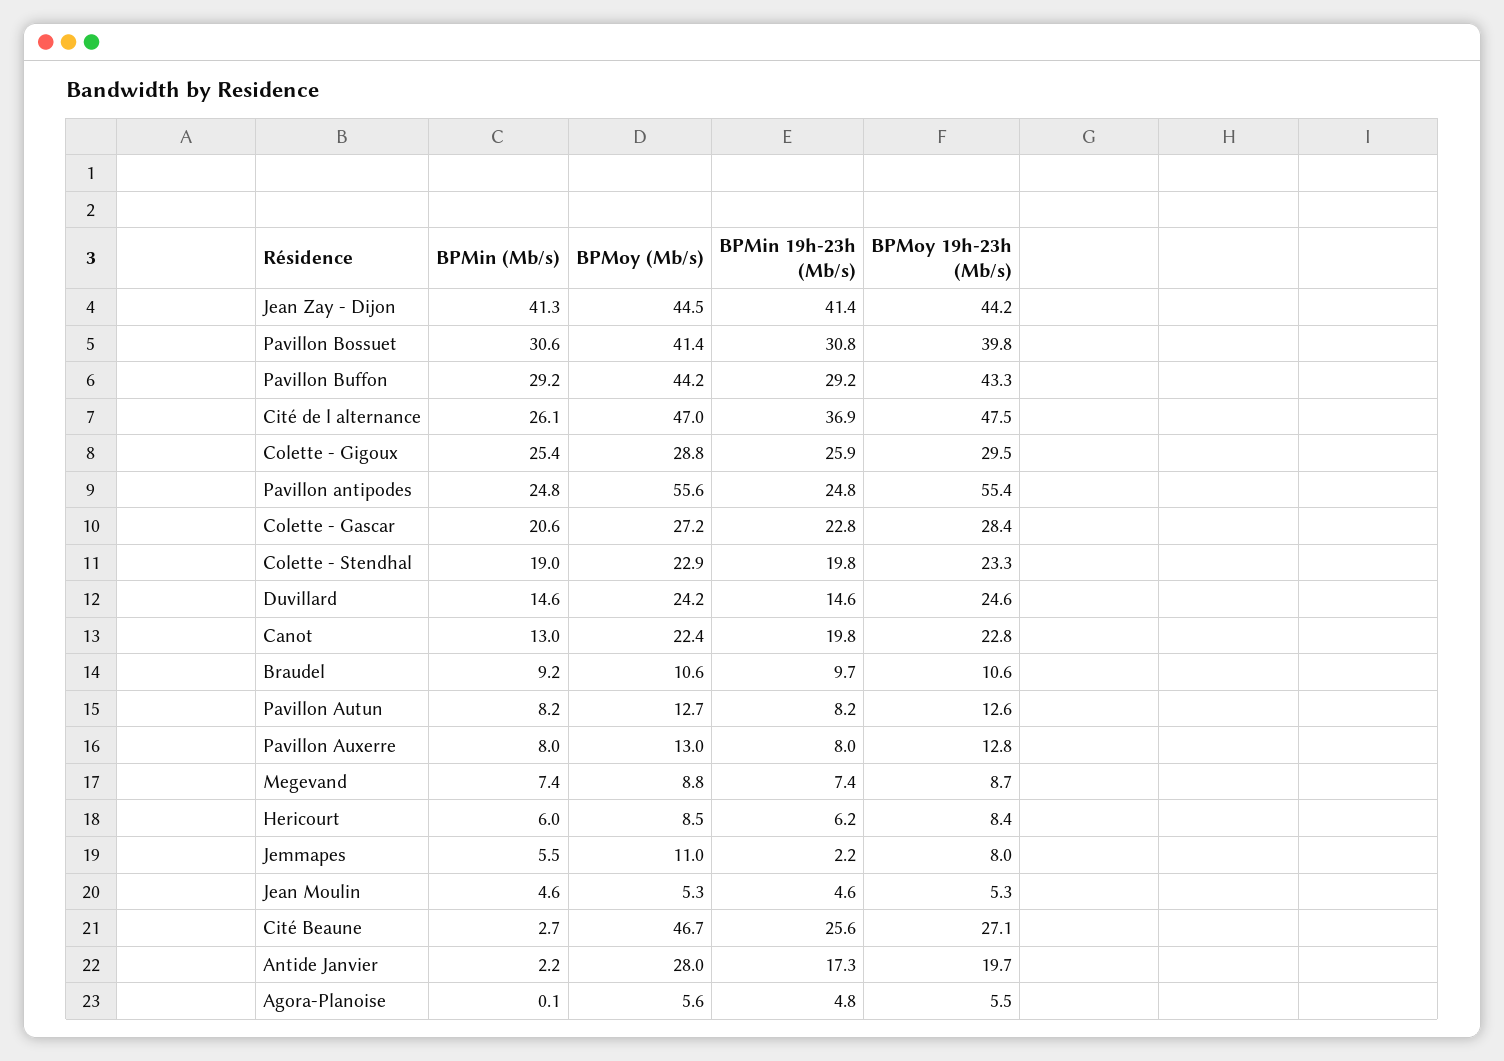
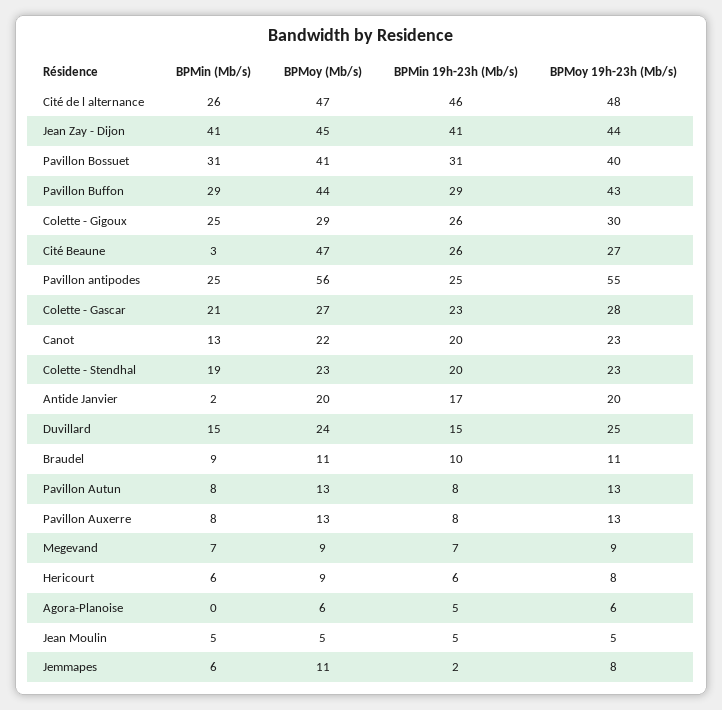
BPMin 19h-23h (Mb/s), Cité de l alternance: 36.9 -> 46
BPMoy (Mb/s), Antide Janvier: 28 -> 20

